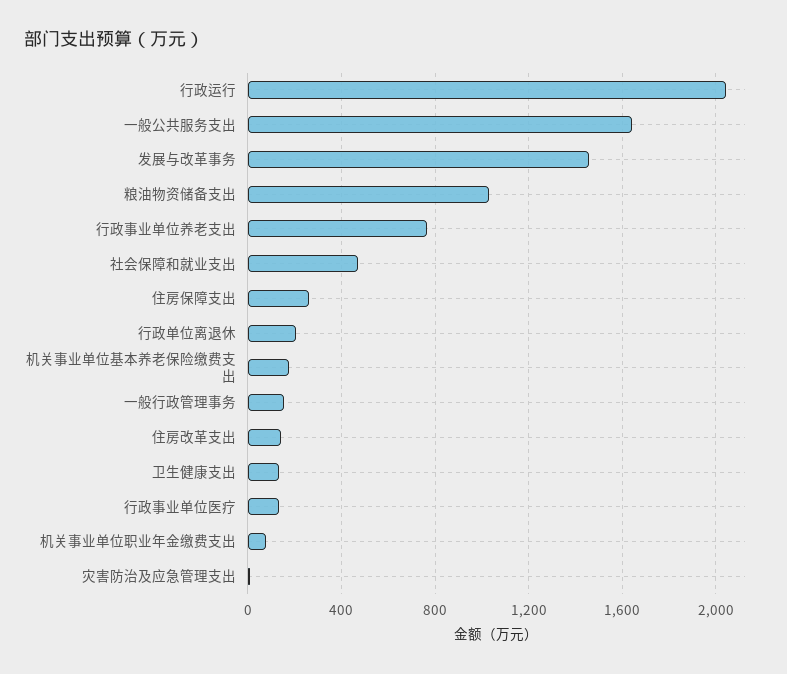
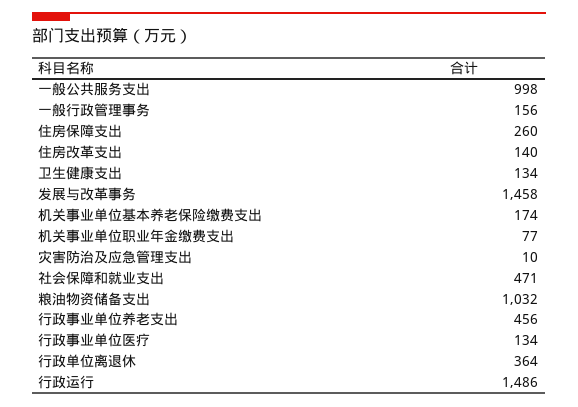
行政运行: 2050 -> 1486
一般公共服务支出: 1650 -> 998
行政事业单位养老支出: 750 -> 456
行政单位离退休: 200 -> 364

